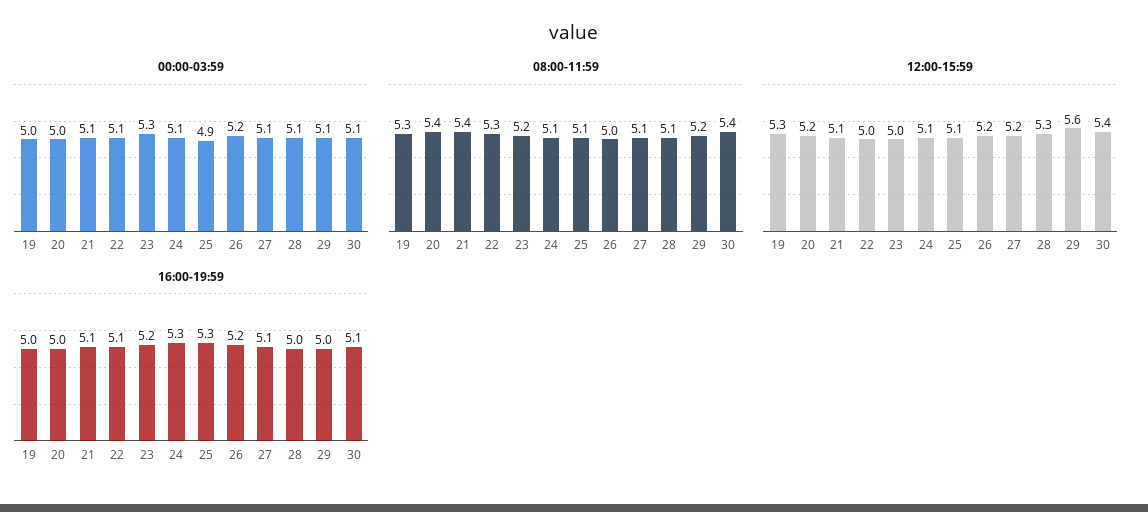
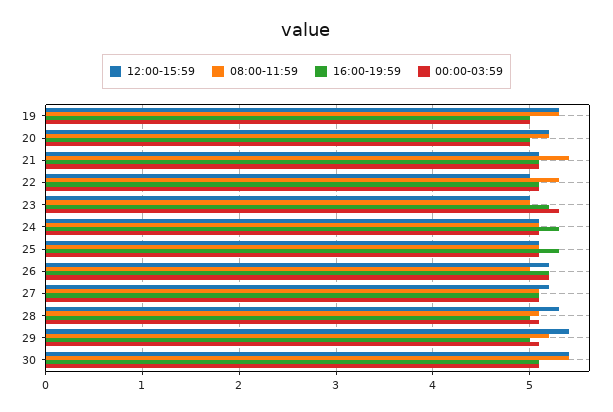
00:00-03:59, 25: 4.9 -> 5.1
08:00-11:59, 20: 5.4 -> 5.2
08:00-11:59, 23: 5.2 -> 5
12:00-15:59, 29: 5.6 -> 5.4

